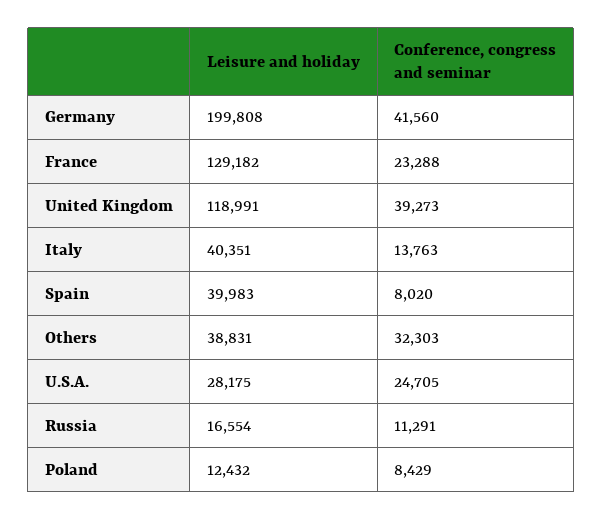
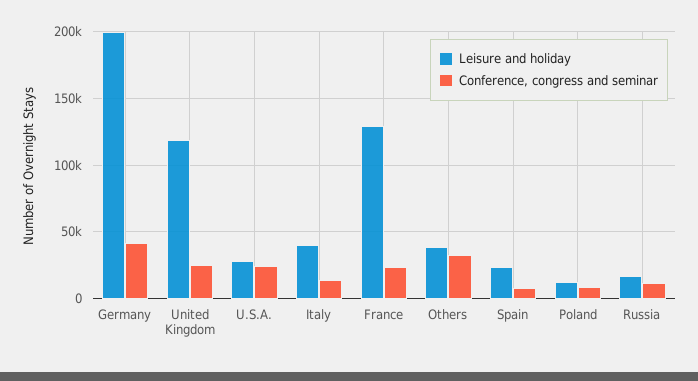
Conference, congress and seminar, United Kingdom: 39273 -> 25000
Leisure and holiday, Spain: 39983 -> 25000

